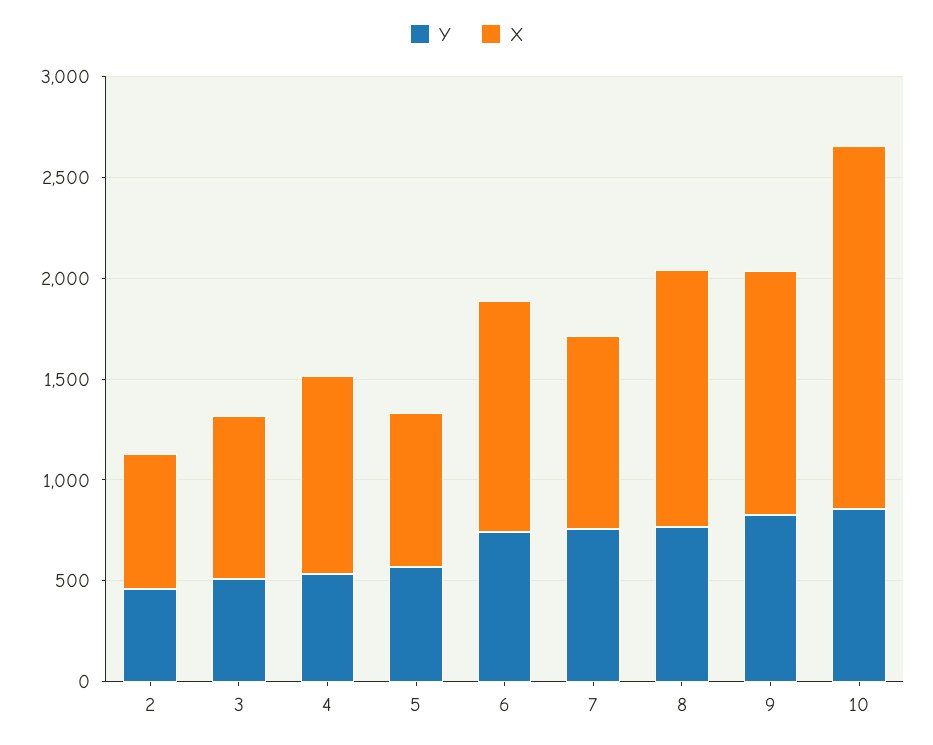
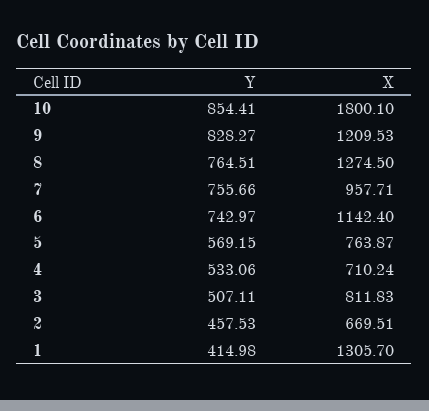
X, 4: 1000 -> 710.24
Y, 1: none -> 414.98
X, 1: none -> 1305.7

